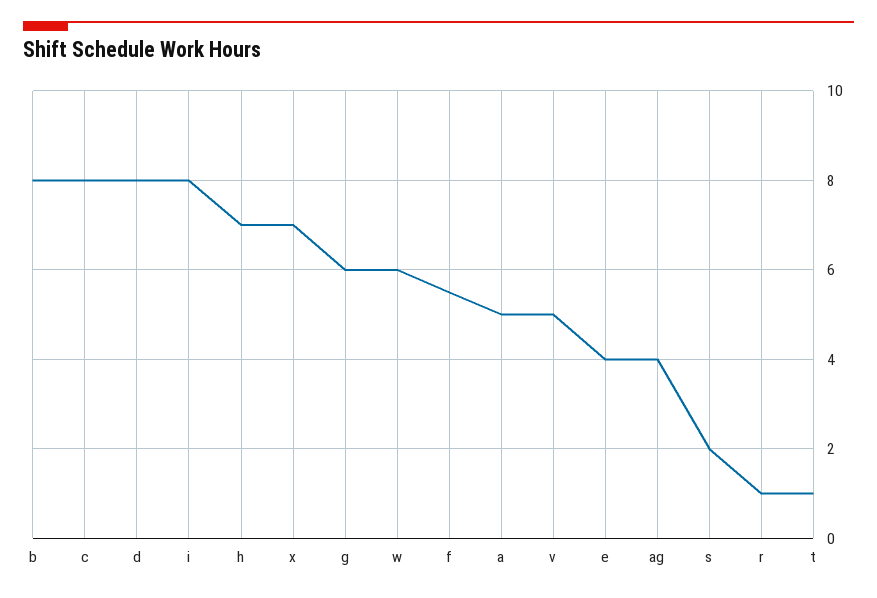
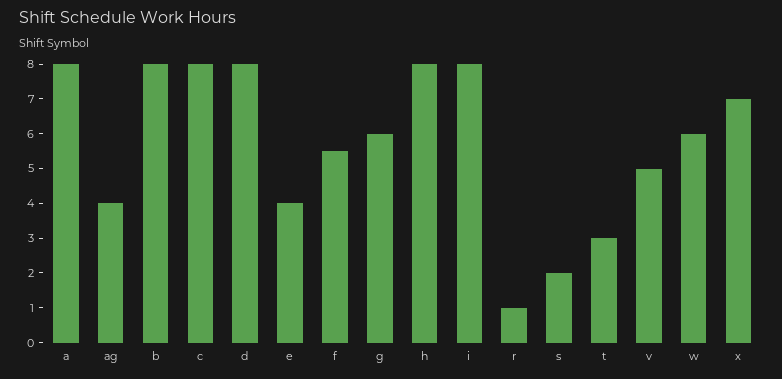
h: 7 -> 8
a: 5 -> 8
t: 1 -> 3

